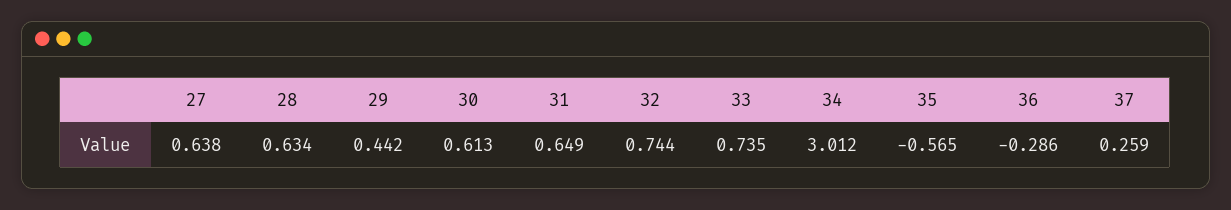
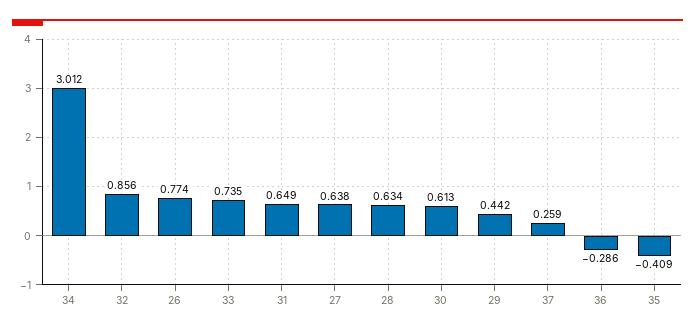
32: 0.744 -> 0.856
35: -0.565 -> -0.409
26: none -> 0.774

